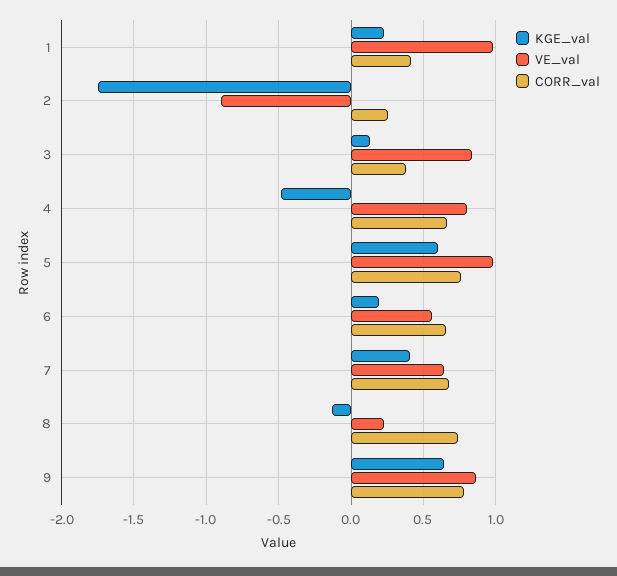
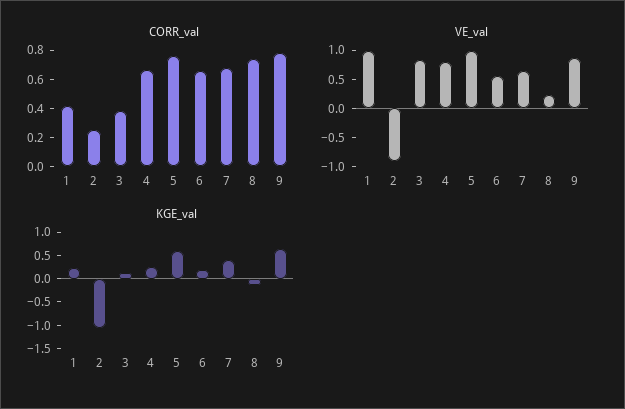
KGE_val, 2: -1.75 -> -1
KGE_val, 4: -0.5 -> 0.25

